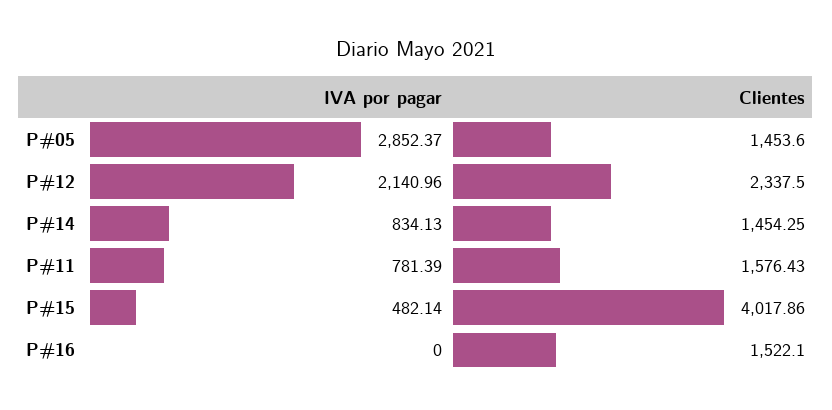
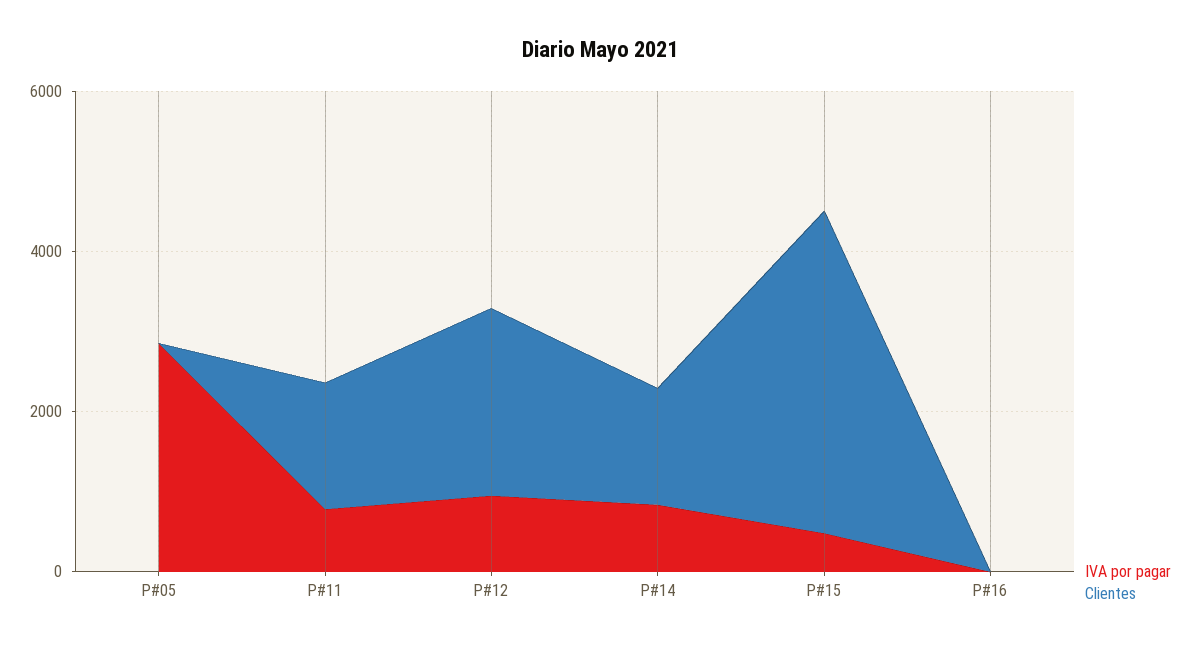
Clientes, P#05: 1453.6 -> 0
IVA por pagar, P#12: 2140.96 -> 1000
Clientes, P#16: 1522.1 -> 0

